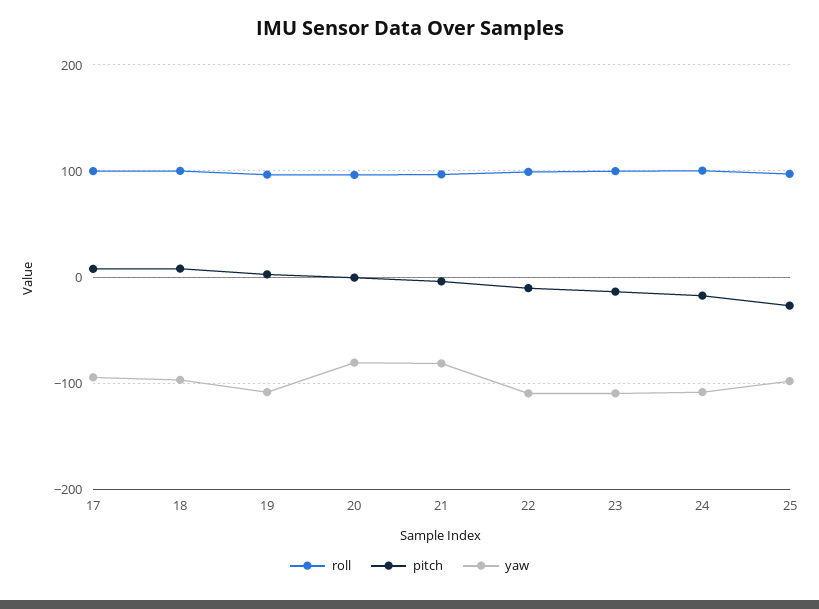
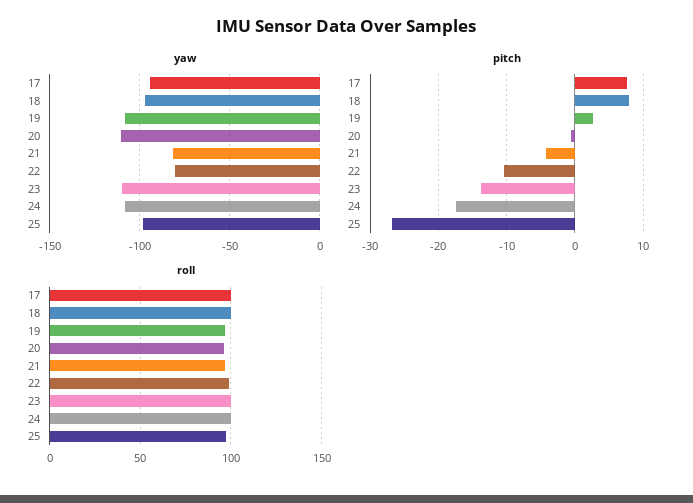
yaw, 20: -80 -> -110
yaw, 22: -110 -> -80

